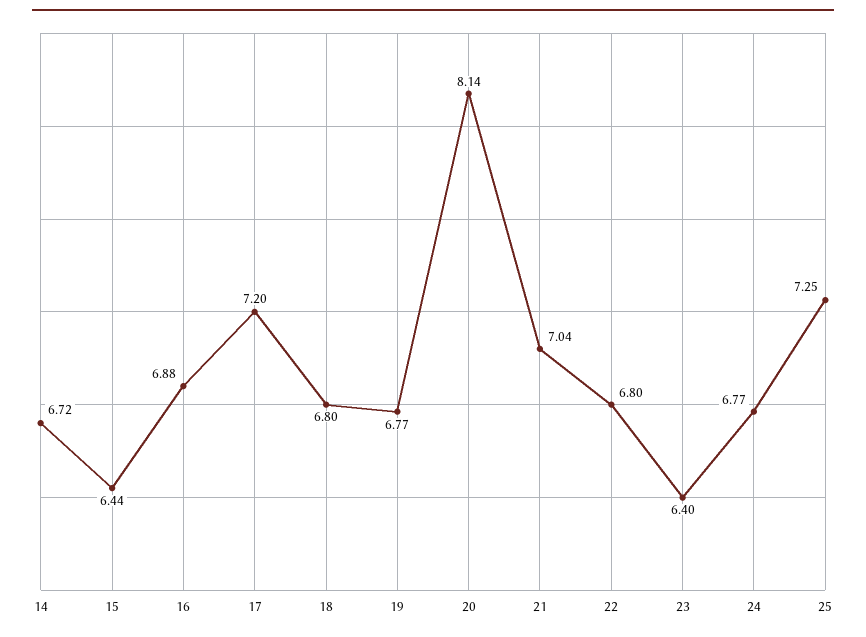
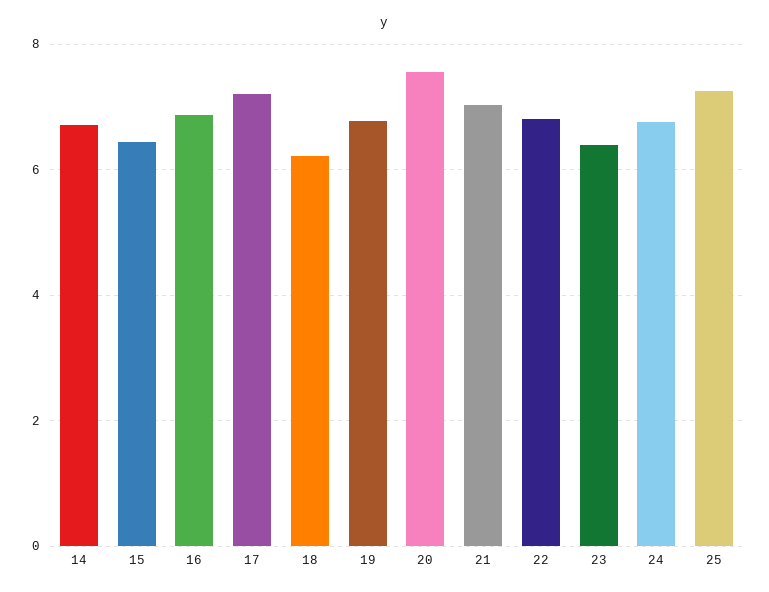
18: 6.8 -> 6.2
20: 8.14 -> 7.6

